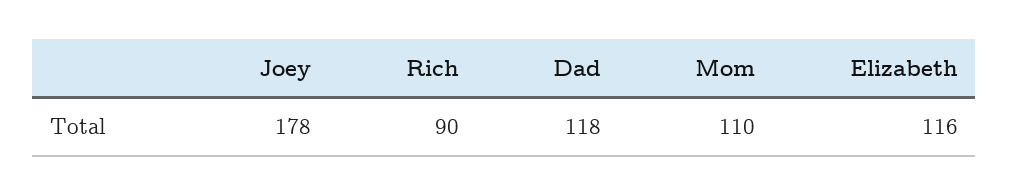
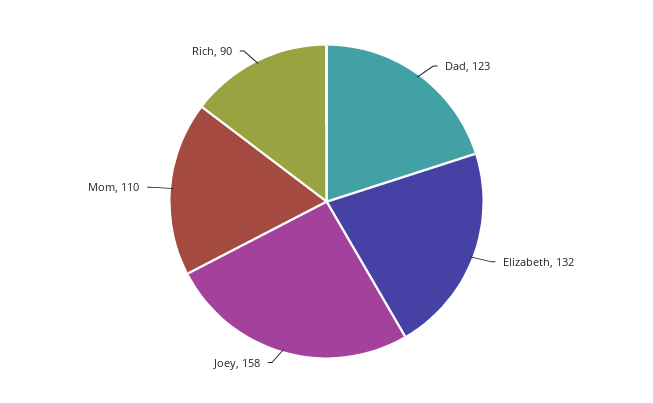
Joey: 178 -> 158
Dad: 118 -> 123
Elizabeth: 116 -> 132

